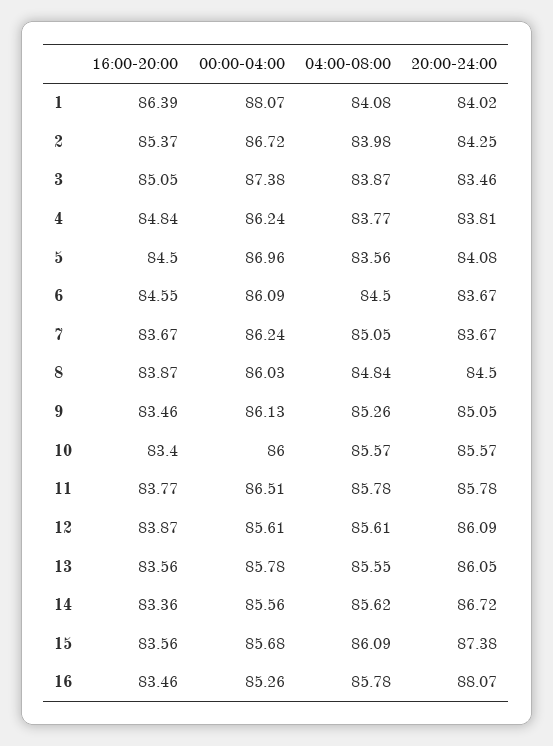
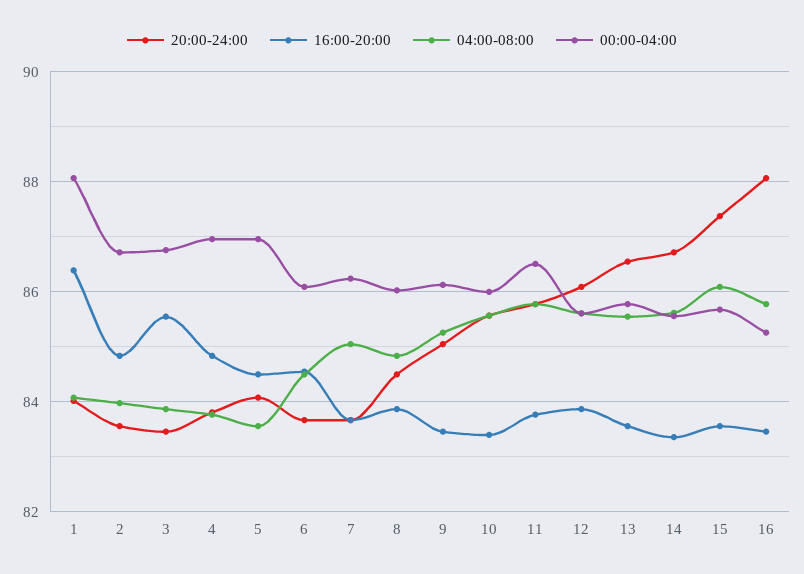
16:00-20:00, 2: 85.37 -> 84.8
20:00-24:00, 2: 84.25 -> 83.6
16:00-20:00, 3: 85.05 -> 85.6
00:00-04:00, 3: 87.38 -> 86.8
00:00-04:00, 4: 86.24 -> 87
20:00-24:00, 13: 86.05 -> 86.6

